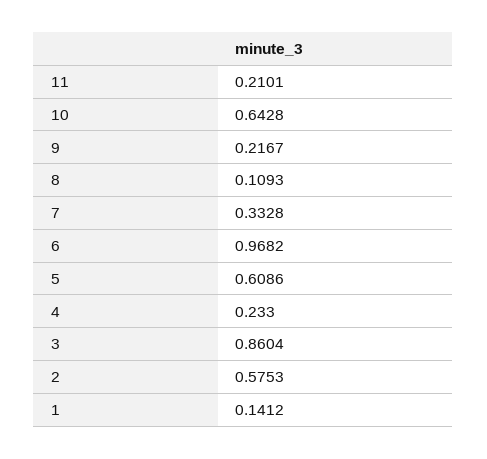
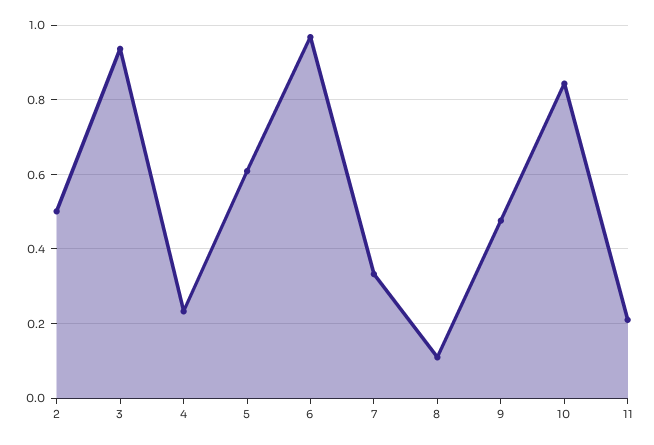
10: 0.6428 -> 0.84
9: 0.2167 -> 0.48
3: 0.8604 -> 0.94
2: 0.5753 -> 0.5
1: 0.1412 -> none

